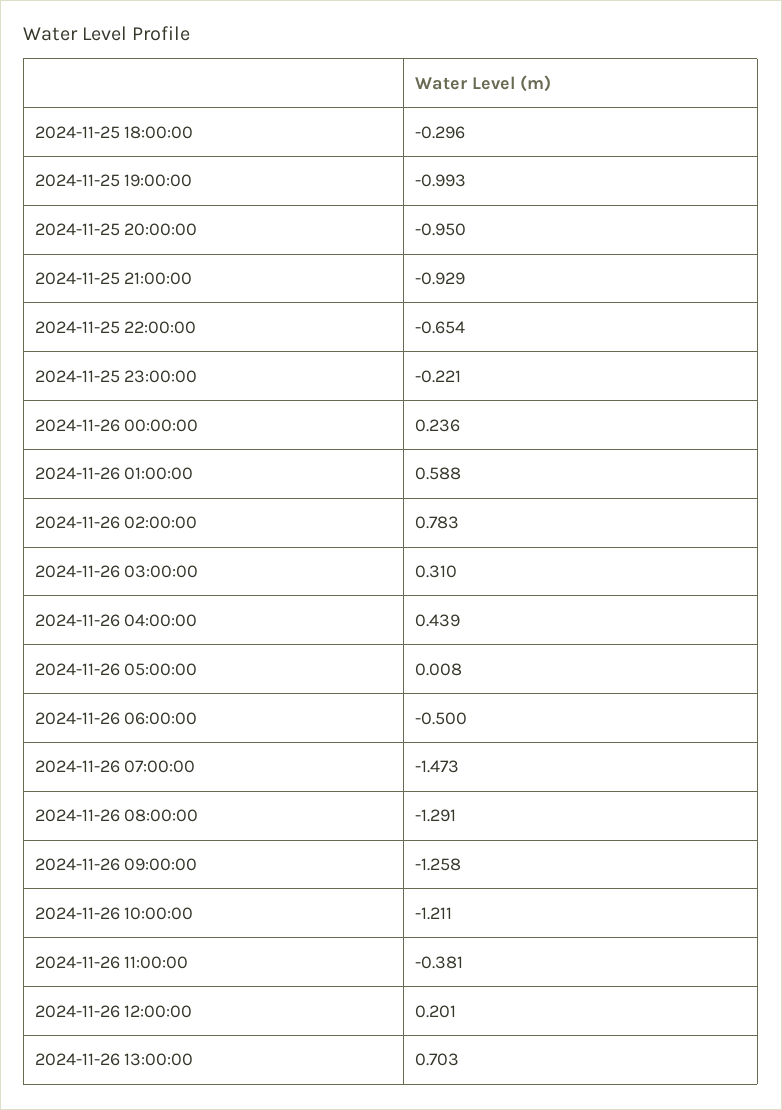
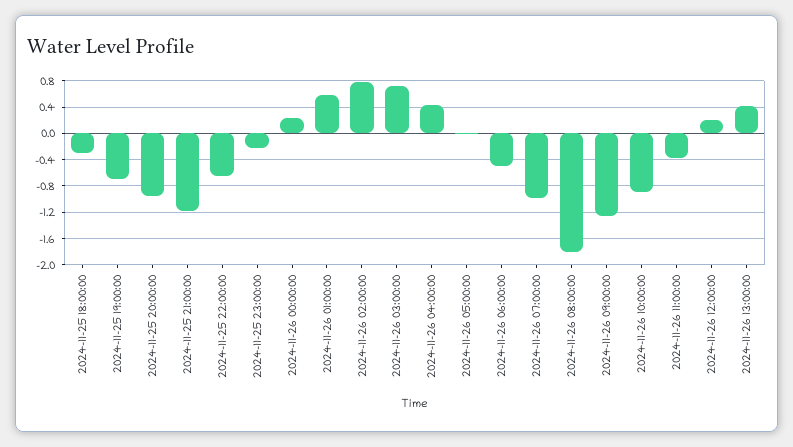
2024-11-25 19:00:00: -0.993 -> -0.7
2024-11-25 21:00:00: -0.929 -> -1.2
2024-11-26 03:00:00: 0.31 -> 0.7
2024-11-26 07:00:00: -1.473 -> -1
2024-11-26 08:00:00: -1.291 -> -1.8
2024-11-26 10:00:00: -1.211 -> -0.9
2024-11-26 13:00:00: 0.703 -> 0.4

